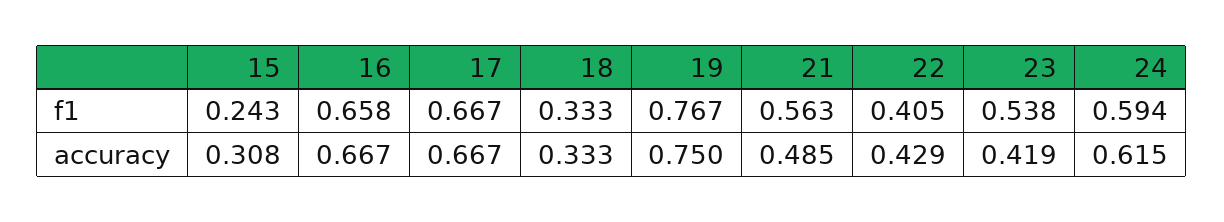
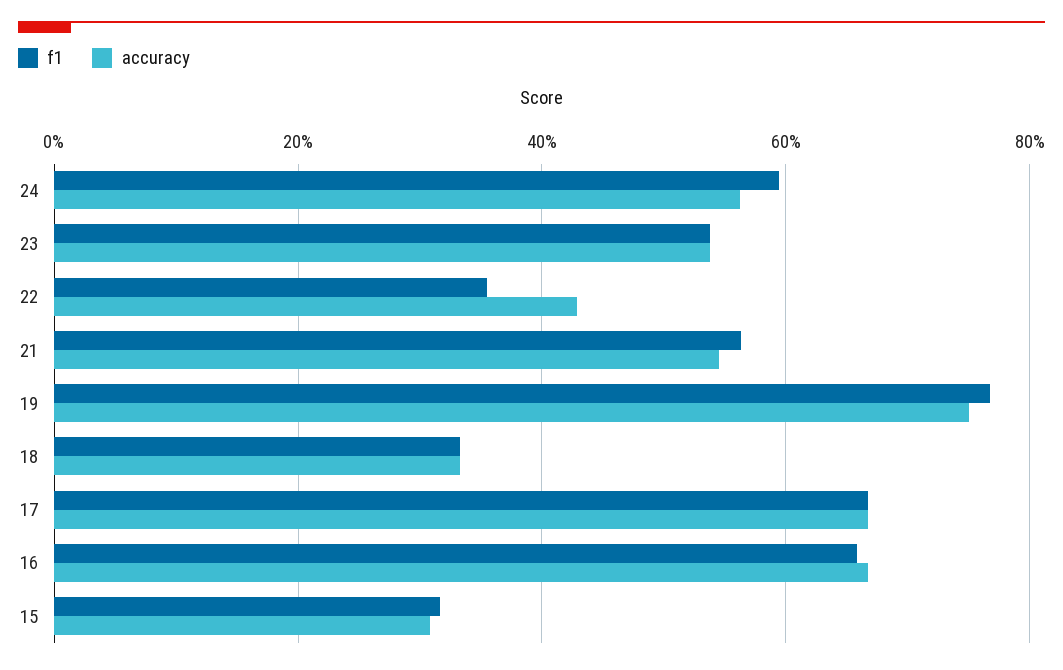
f1, 15: 0.243 -> 0.32
f1, 22: 0.405 -> 0.36
accuracy, 21: 0.485 -> 0.54
accuracy, 23: 0.419 -> 0.54
accuracy, 24: 0.615 -> 0.56

